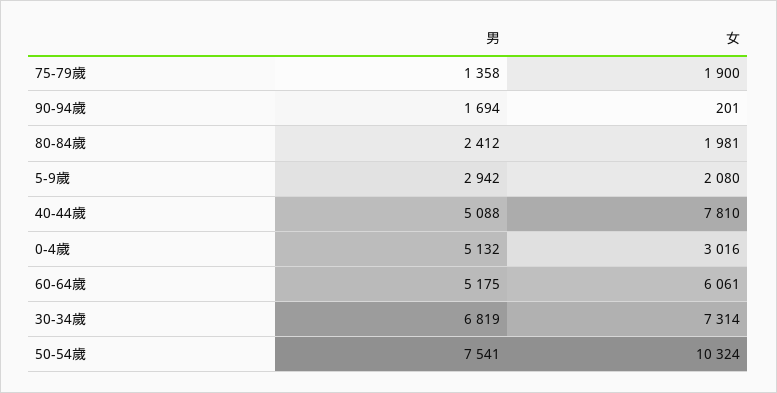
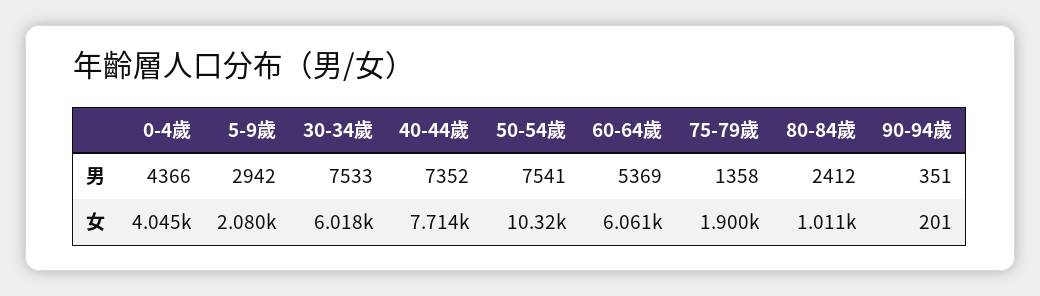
男, 90-94歲: 1694 -> 351
女, 80-84歲: 1981 -> 1011
男, 40-44歲: 5088 -> 7352
女, 40-44歲: 7810 -> 7714
男, 0-4歲: 5132 -> 4366
女, 0-4歲: 3016 -> 4045
男, 60-64歲: 5175 -> 5369
男, 30-34歲: 6819 -> 7533
女, 30-34歲: 7314 -> 6018

